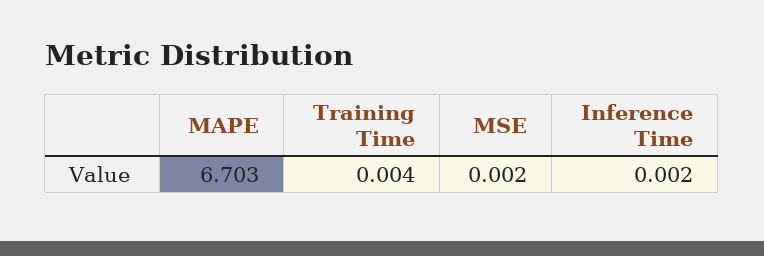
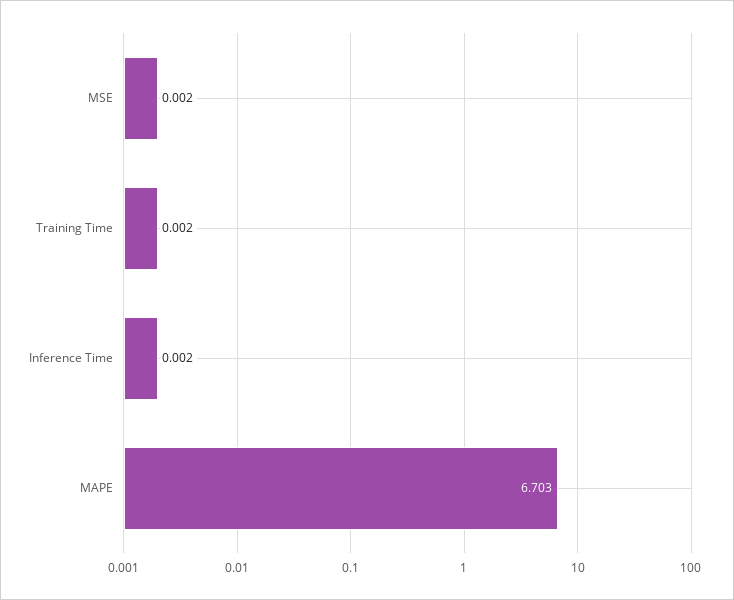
Training Time: 0.004 -> 0.002

